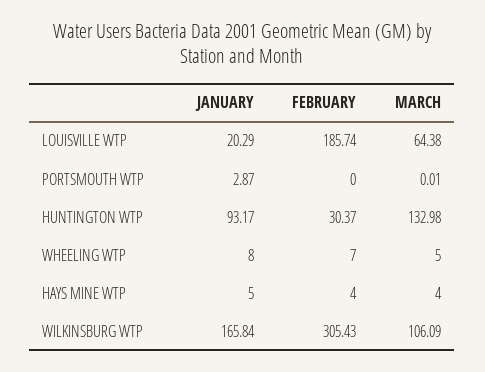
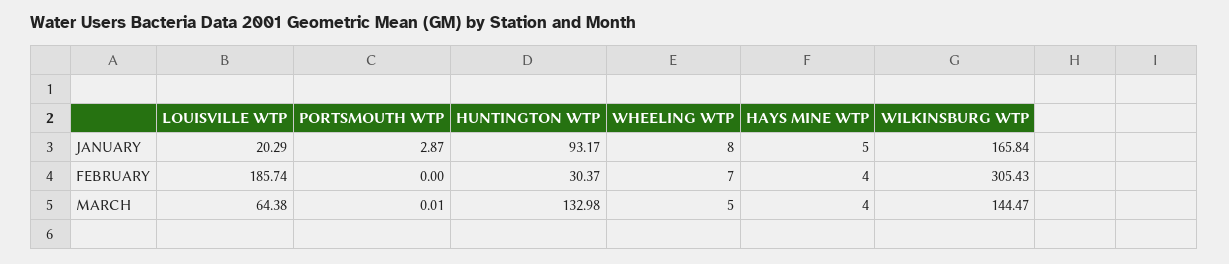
MARCH, WILKINSBURG WTP: 106.09 -> 144.47

